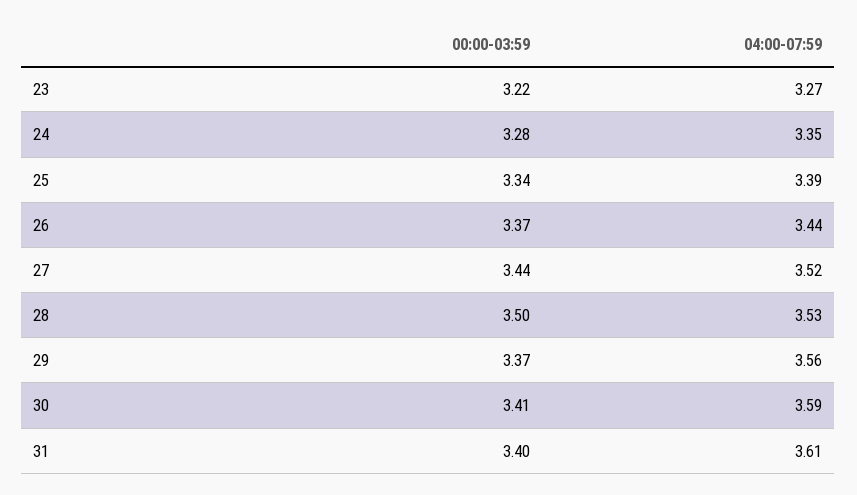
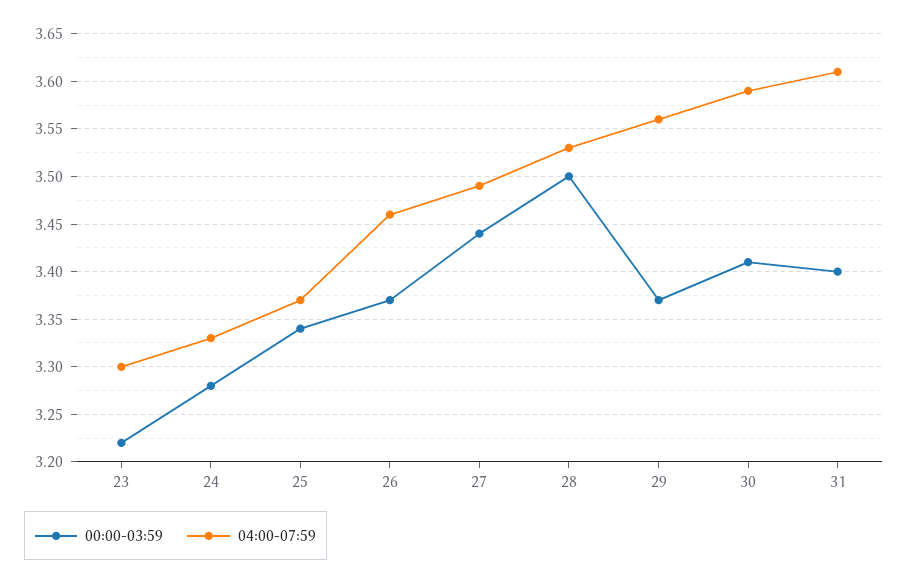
04:00-07:59, 23: 3.27 -> 3.3
04:00-07:59, 24: 3.35 -> 3.33
04:00-07:59, 25: 3.39 -> 3.37
04:00-07:59, 26: 3.44 -> 3.46
04:00-07:59, 27: 3.52 -> 3.49

